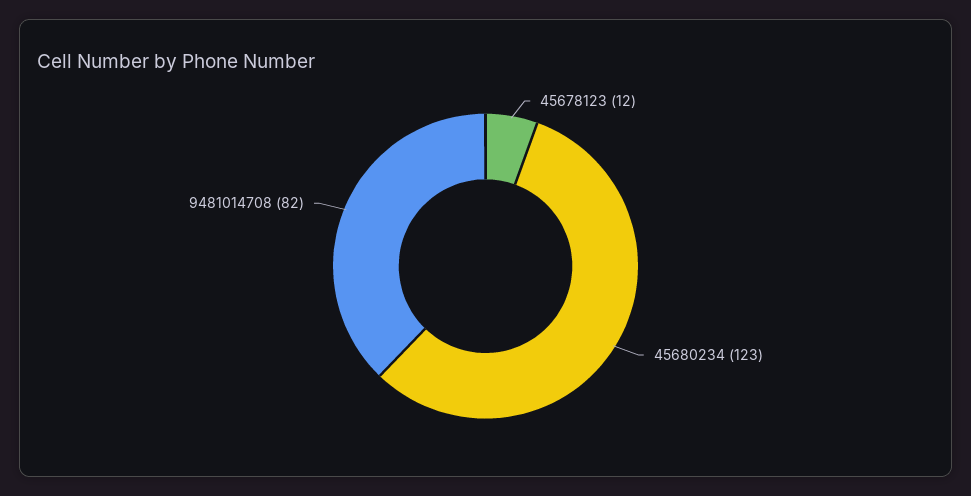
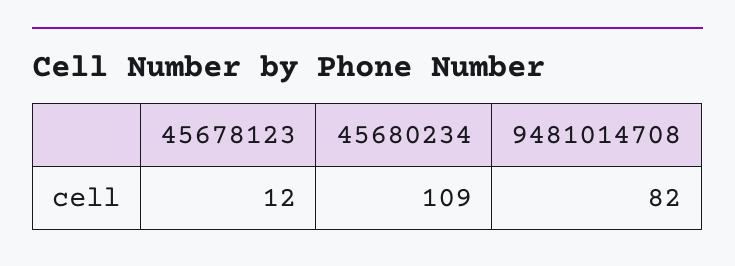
45680234: 123 -> 109

